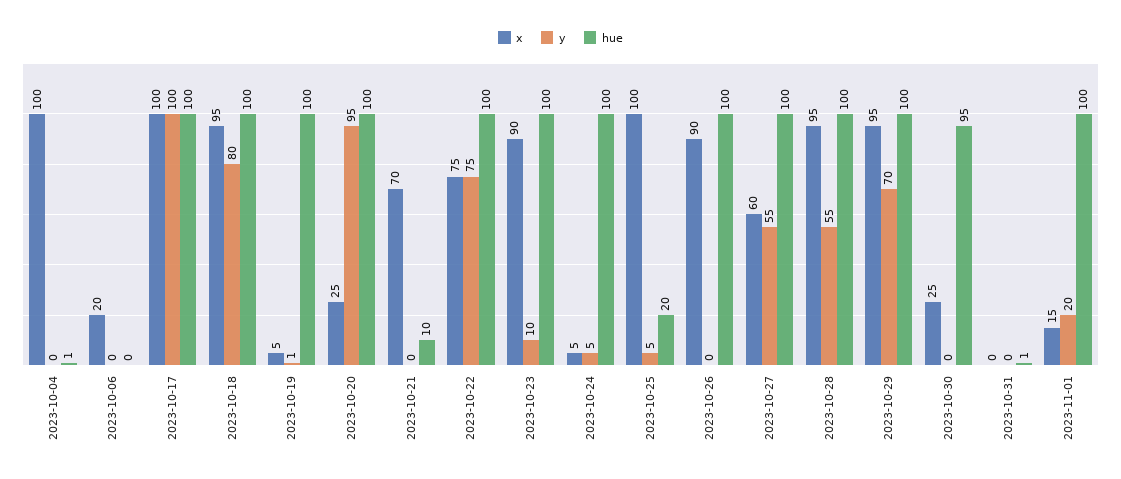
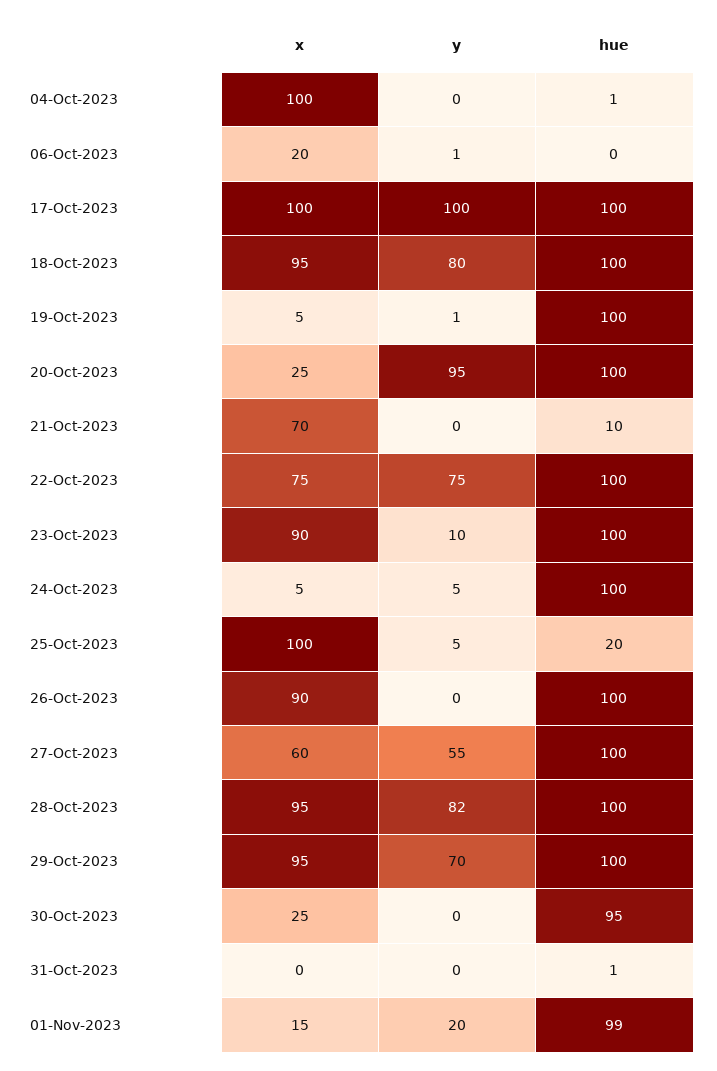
y, 2023-10-06: 0 -> 1
y, 2023-10-28: 55 -> 82
hue, 2023-11-01: 100 -> 99

